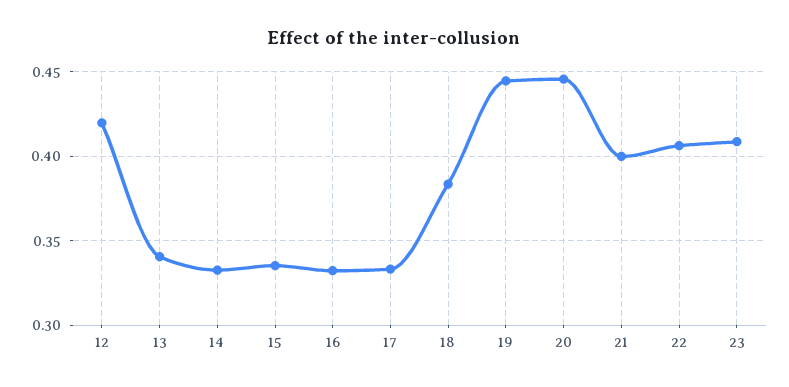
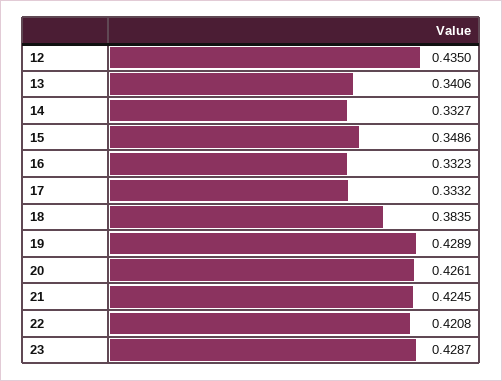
12: 0.42 -> 0.435
15: 0.335 -> 0.3486
19: 0.445 -> 0.4289
20: 0.445 -> 0.4261
21: 0.4 -> 0.4245
22: 0.405 -> 0.4208
23: 0.41 -> 0.4287

